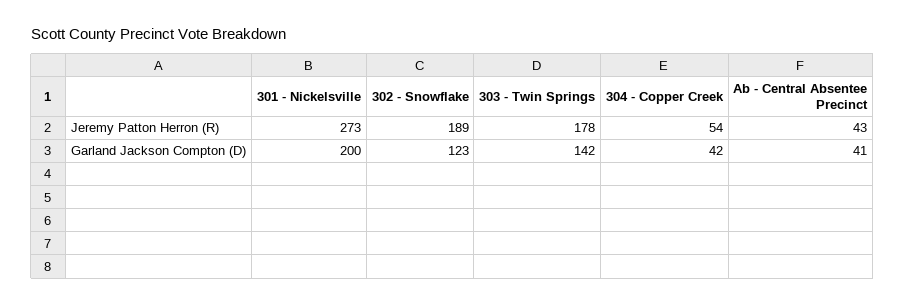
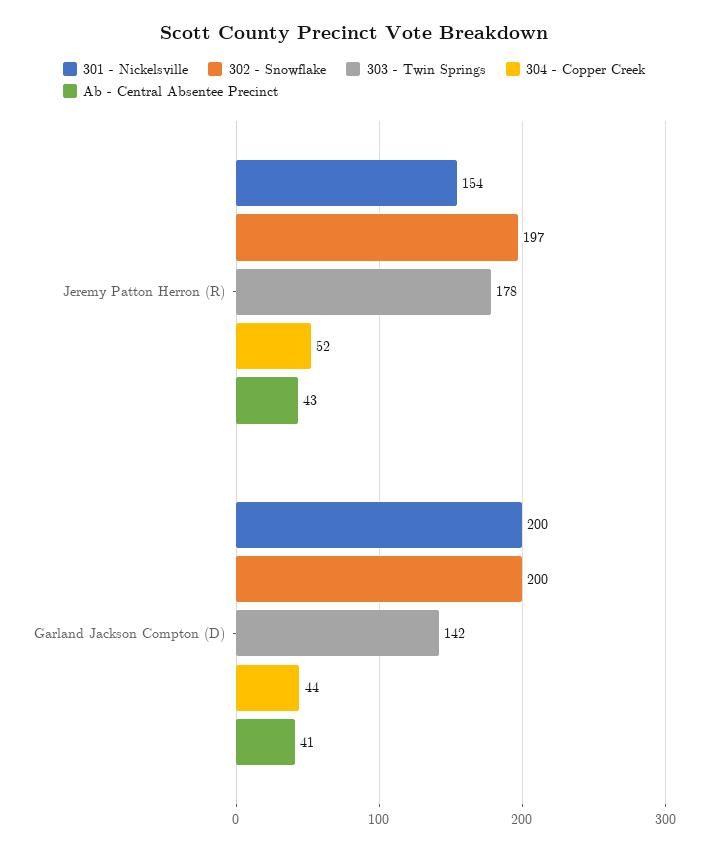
301 - Nickelsville, Jeremy Patton Herron (R): 273 -> 154
302 - Snowflake, Jeremy Patton Herron (R): 189 -> 197
304 - Copper Creek, Jeremy Patton Herron (R): 54 -> 52
302 - Snowflake, Garland Jackson Compton (D): 123 -> 200
304 - Copper Creek, Garland Jackson Compton (D): 42 -> 44

